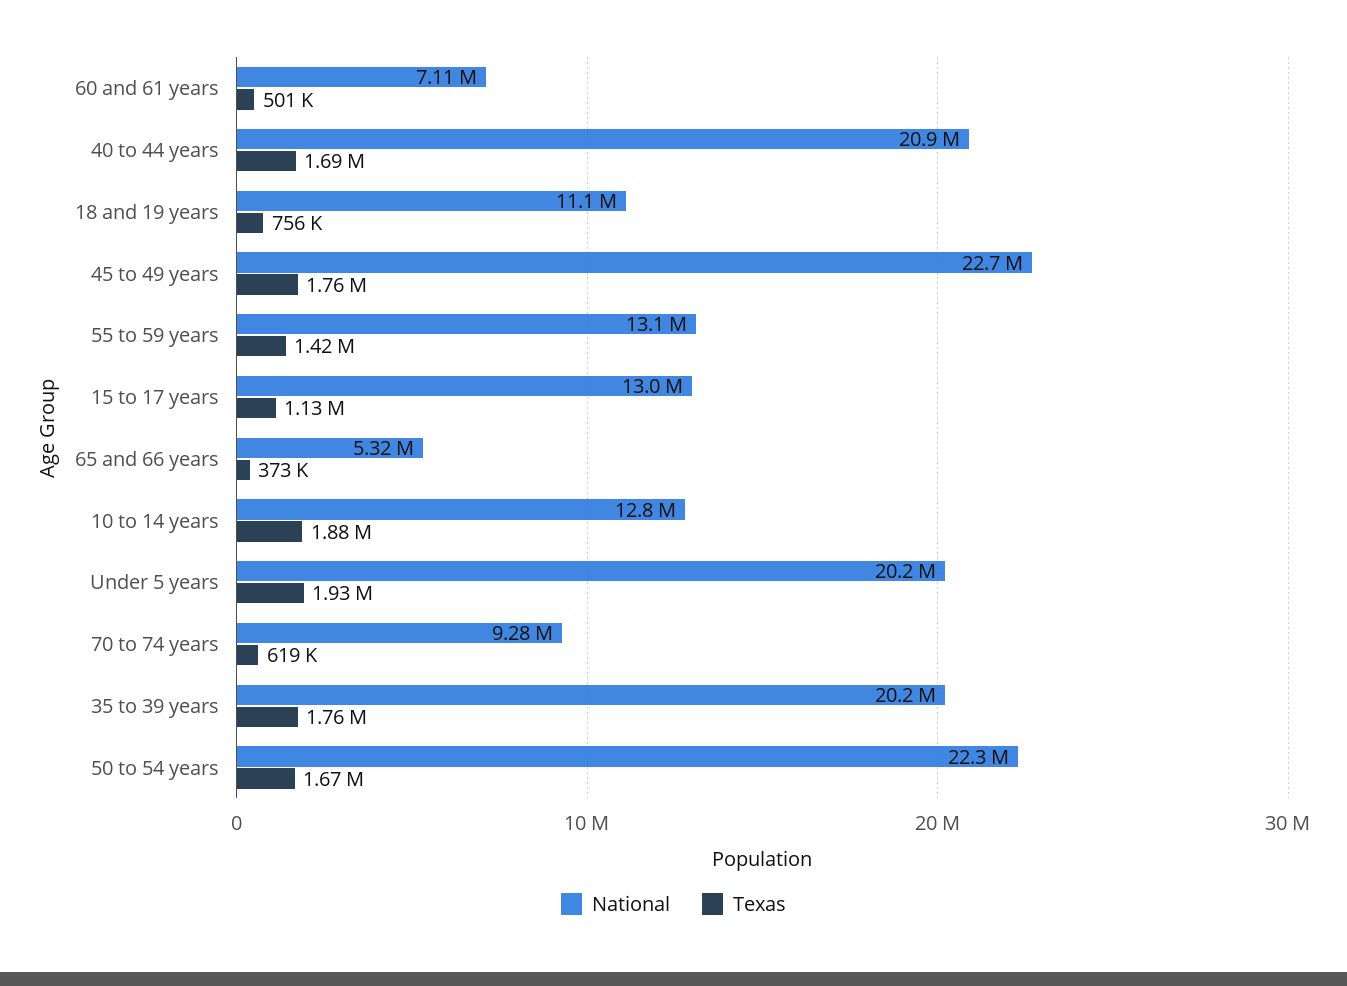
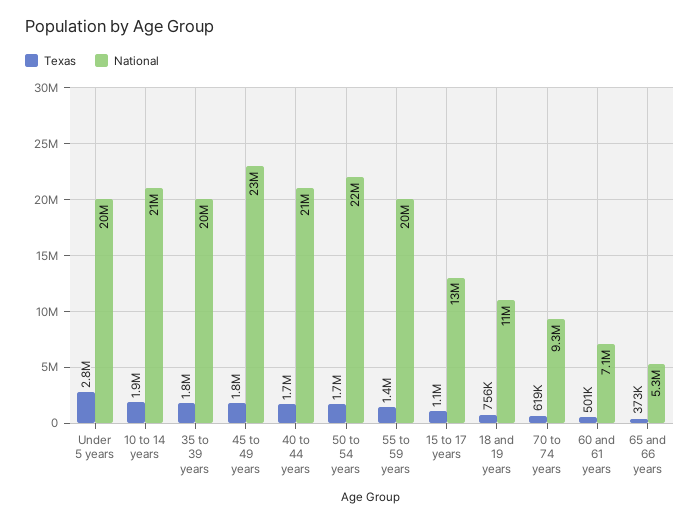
National, 55 to 59 years: 13100000 -> 20000000
National, 10 to 14 years: 12800000 -> 21000000
Texas, Under 5 years: 1930000 -> 2800000

